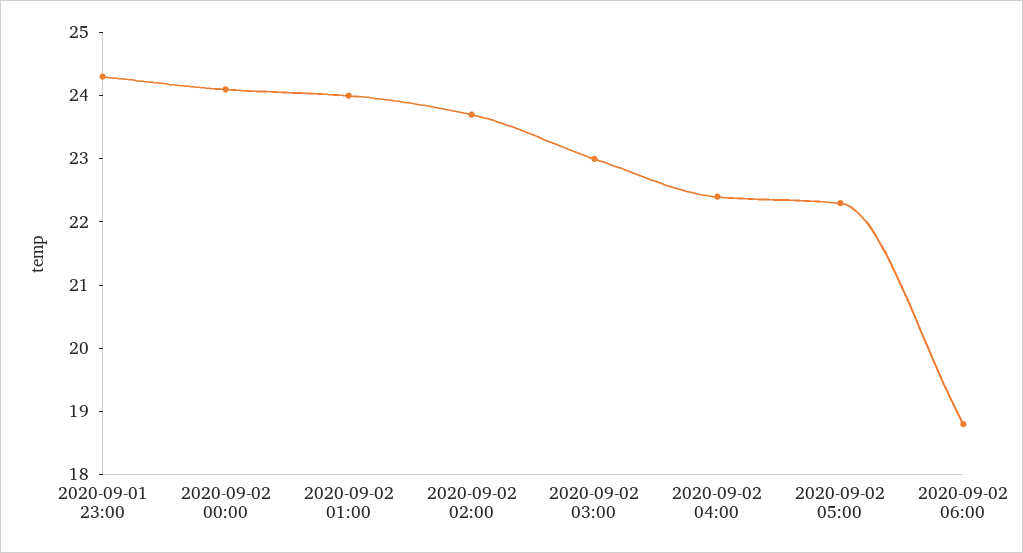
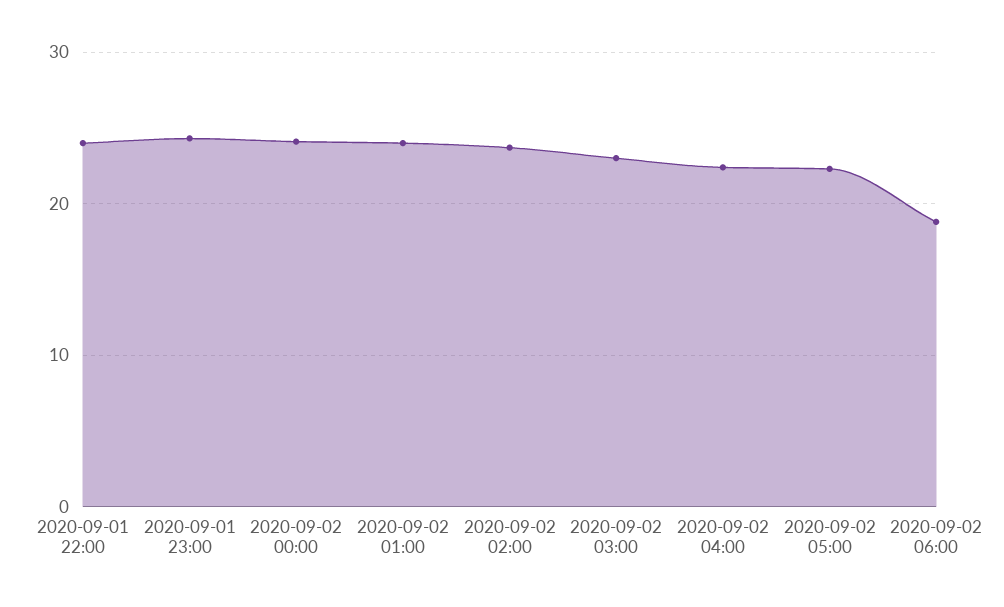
2020-09-01 22:00: none -> 24

